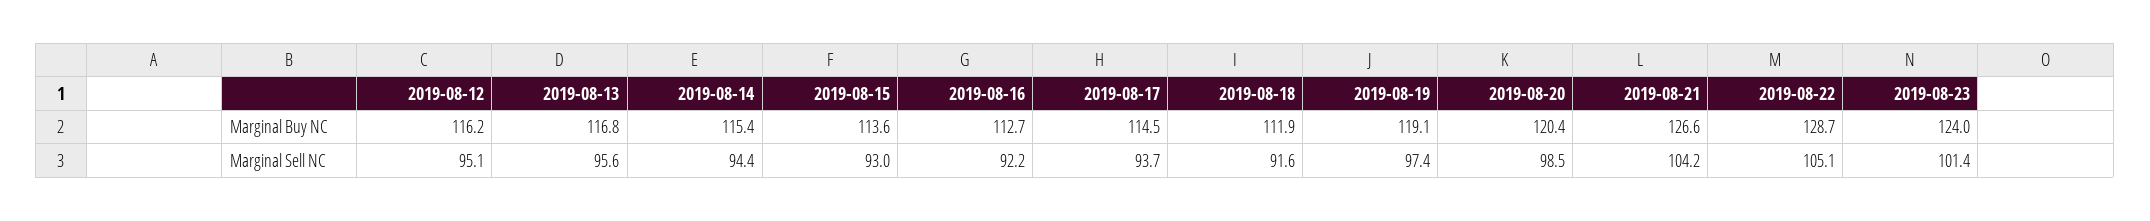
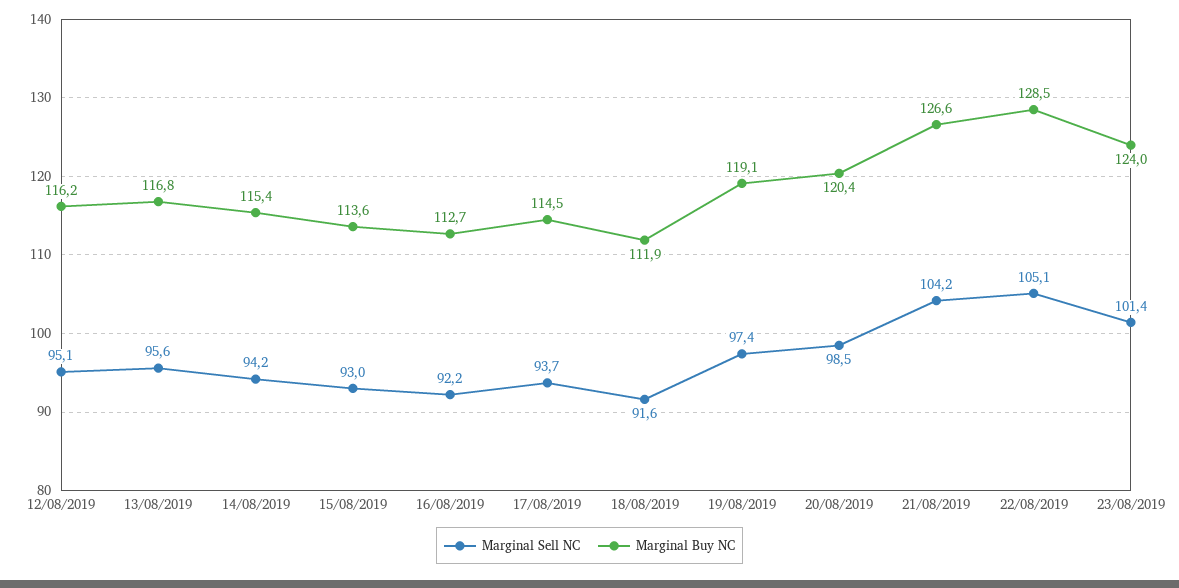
Marginal Buy NC, 2019-08-22: 128.7 -> 128.5
Marginal Sell NC, 2019-08-14: 94.4 -> 94.2

